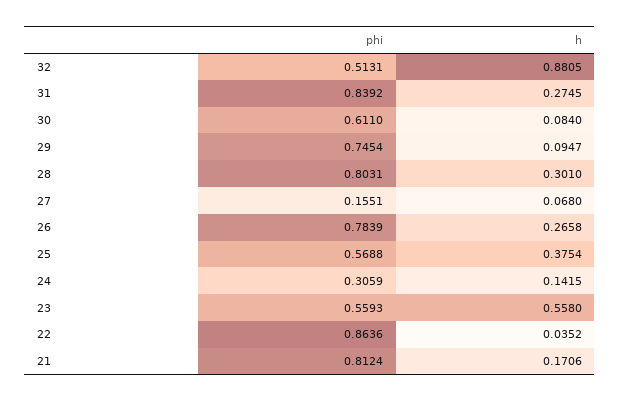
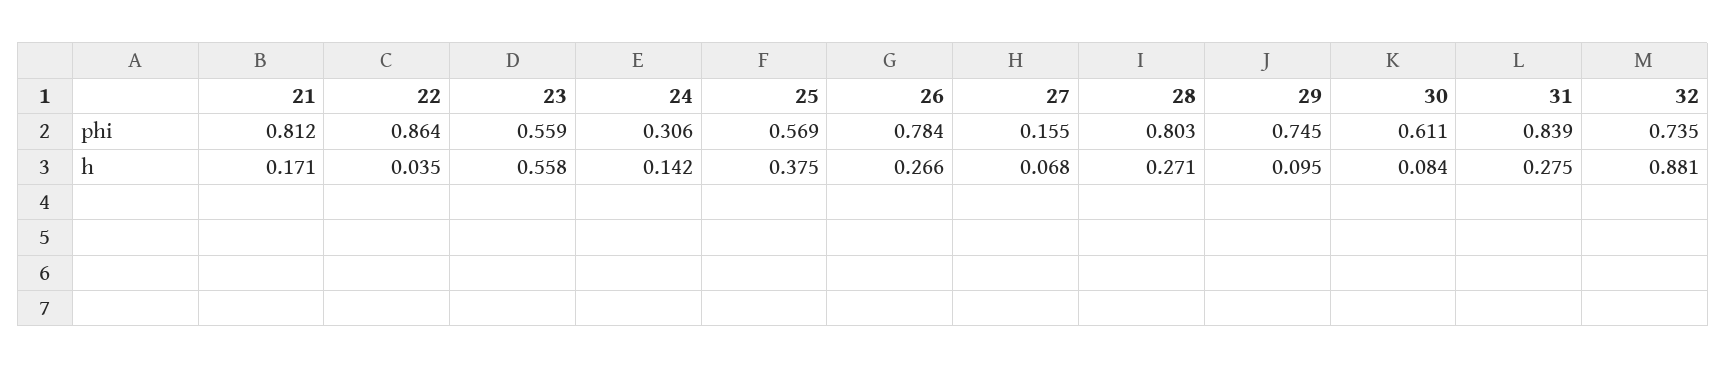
phi, 32: 0.5131 -> 0.735
h, 28: 0.301 -> 0.271

